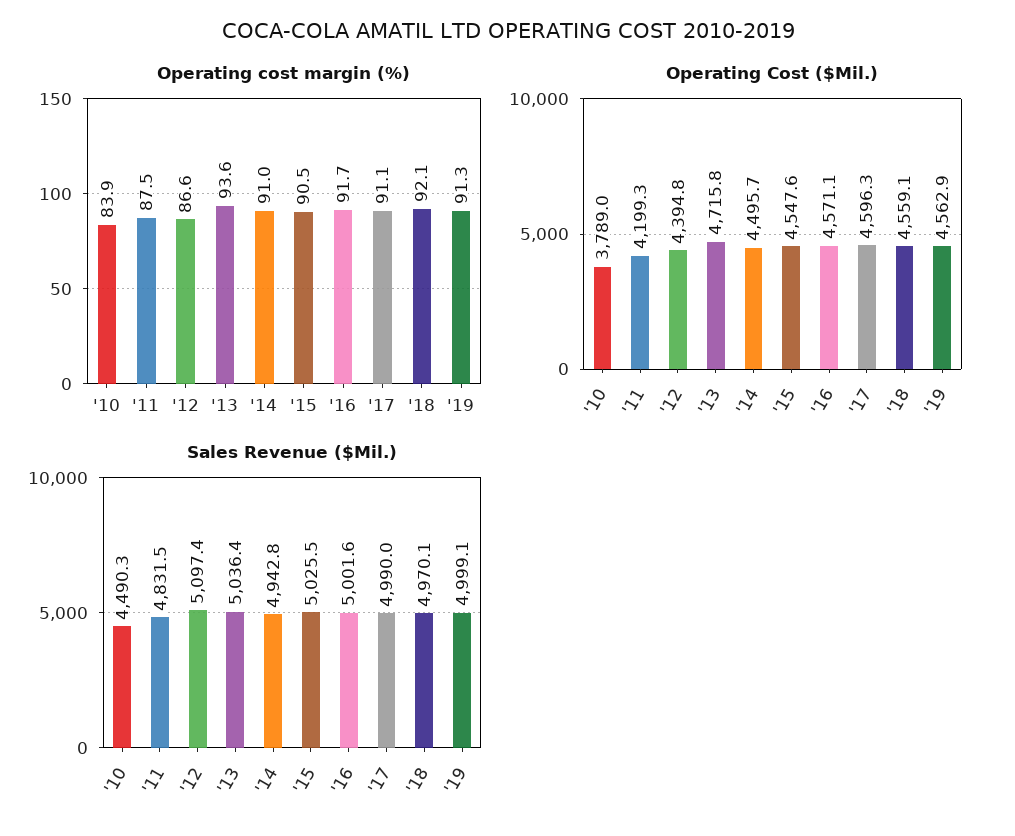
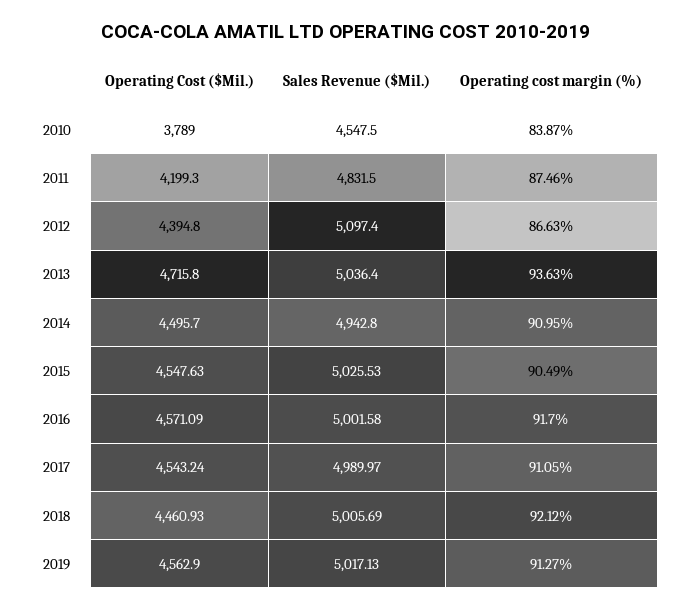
Operating Cost ($Mil.), '17: 4596.3 -> 4543.24
Operating Cost ($Mil.), '18: 4559.1 -> 4460.93
Sales Revenue ($Mil.), '10: 4490.3 -> 4547.5
Sales Revenue ($Mil.), '18: 4970.1 -> 5005.69
Sales Revenue ($Mil.), '19: 4999.1 -> 5017.13

